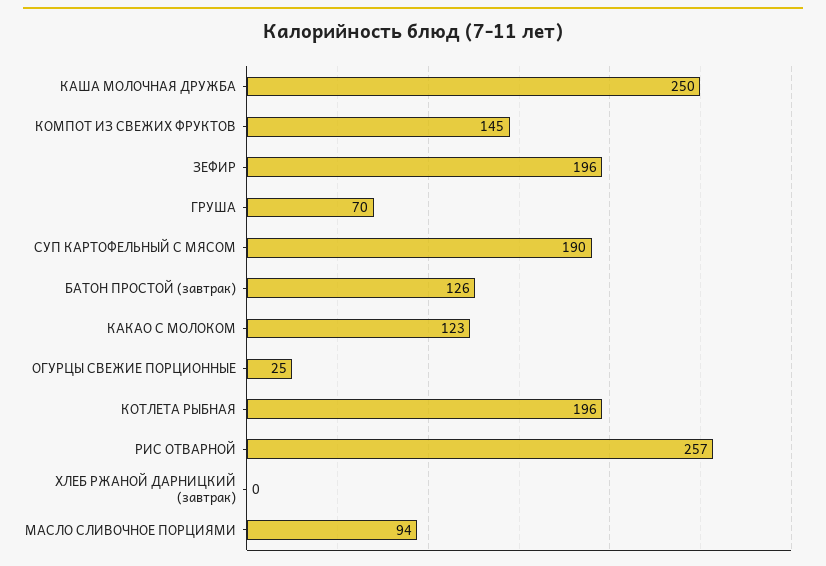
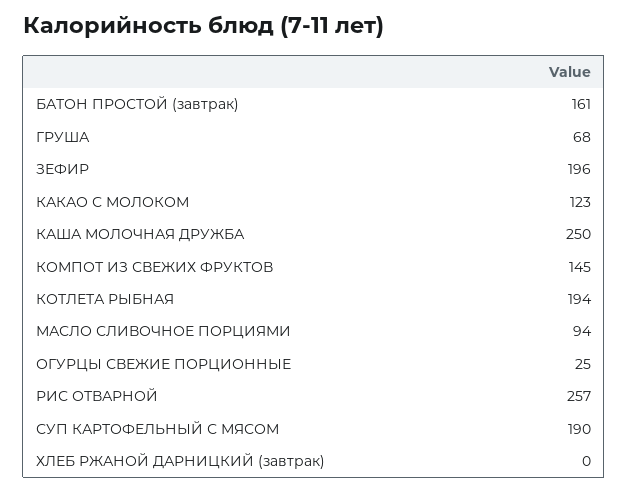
ГРУША: 70 -> 68
БАТОН ПРОСТОЙ (завтрак): 126 -> 161
КОТЛЕТА РЫБНАЯ: 196 -> 194

